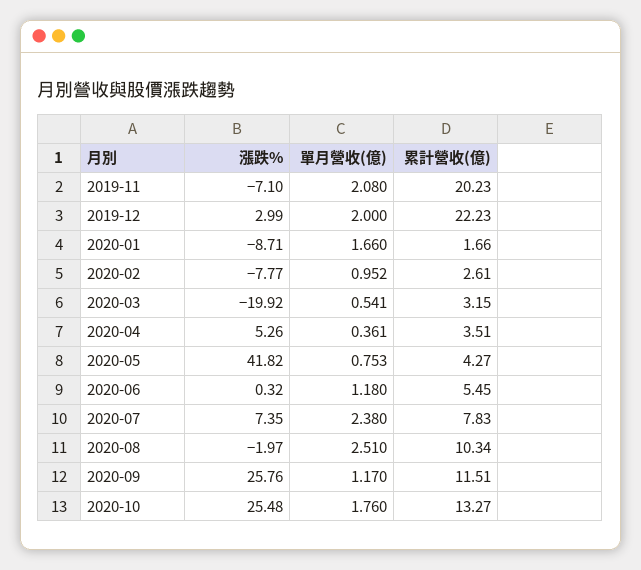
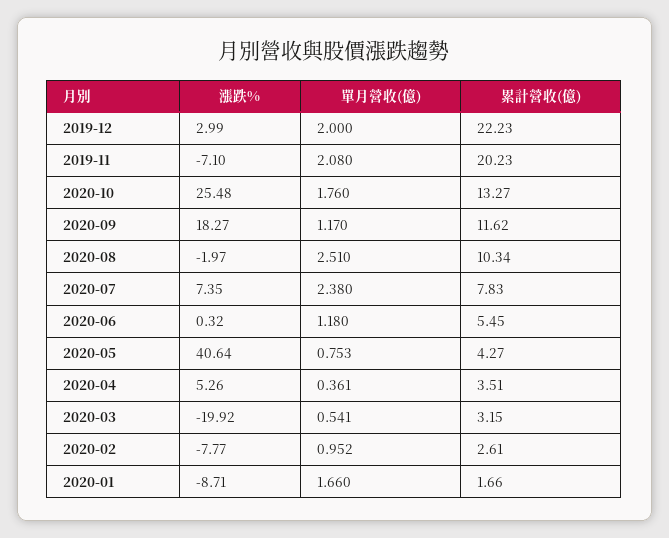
漲跌%, 2020-05: 41.82 -> 40.64
漲跌%, 2020-09: 25.76 -> 18.27
累計營收(億), 2020-09: 11.51 -> 11.62

